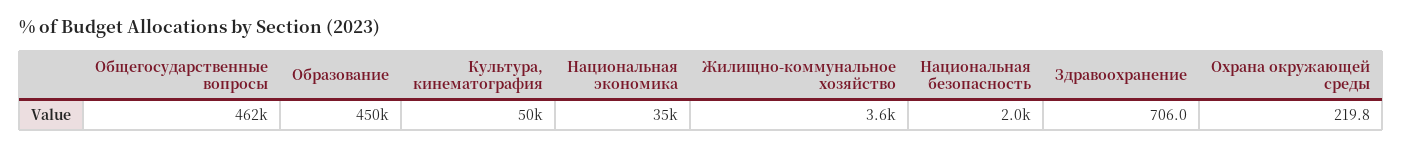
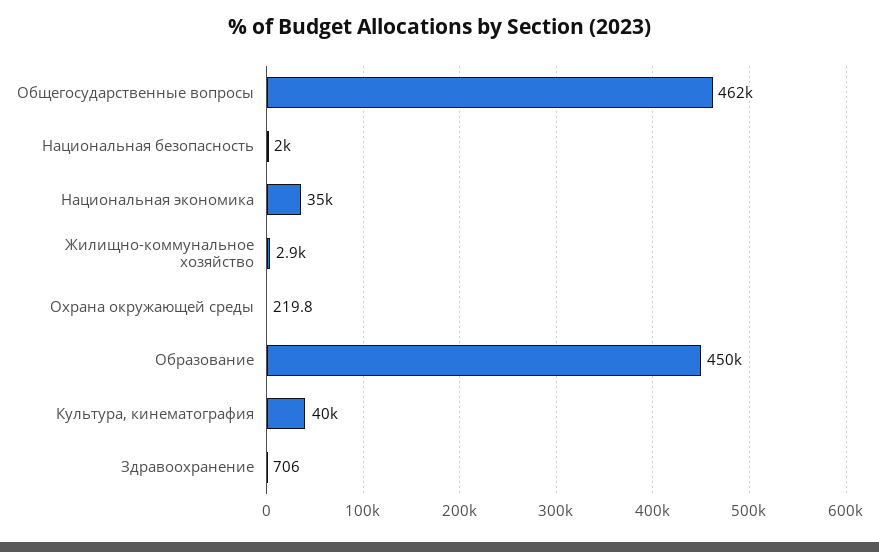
Культура, кинематография: 50000 -> 40000
Жилищно-коммунальное хозяйство: 3600 -> 2900

